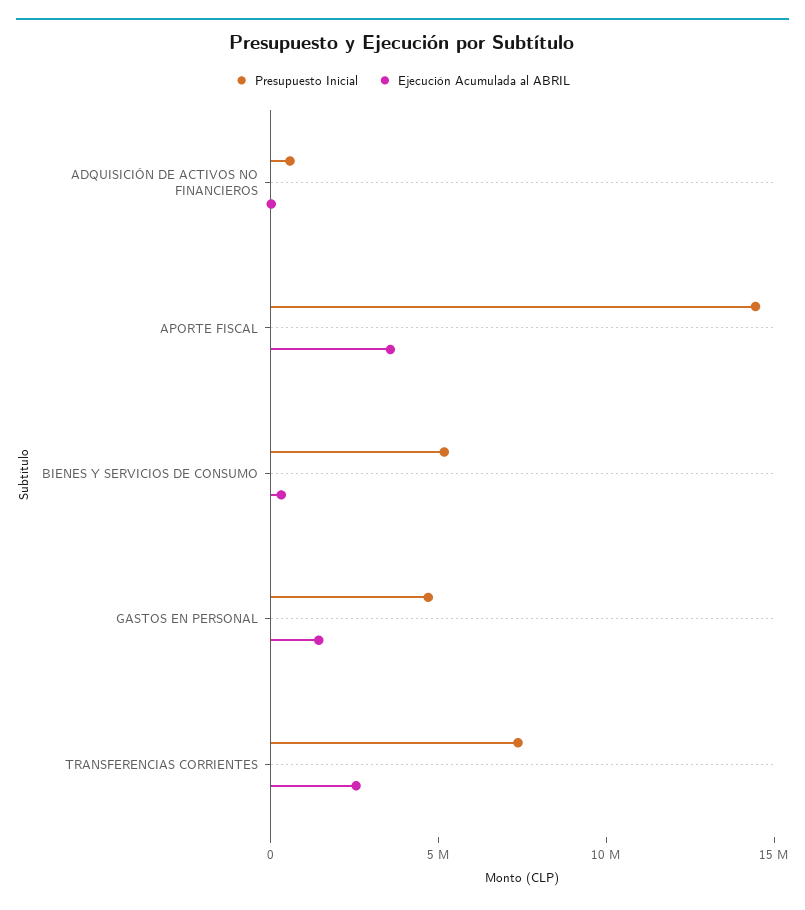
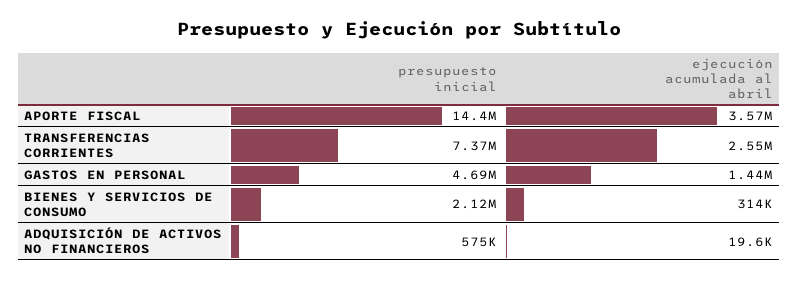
Presupuesto Inicial, BIENES Y SERVICIOS DE CONSUMO: 5000000 -> 2120000

